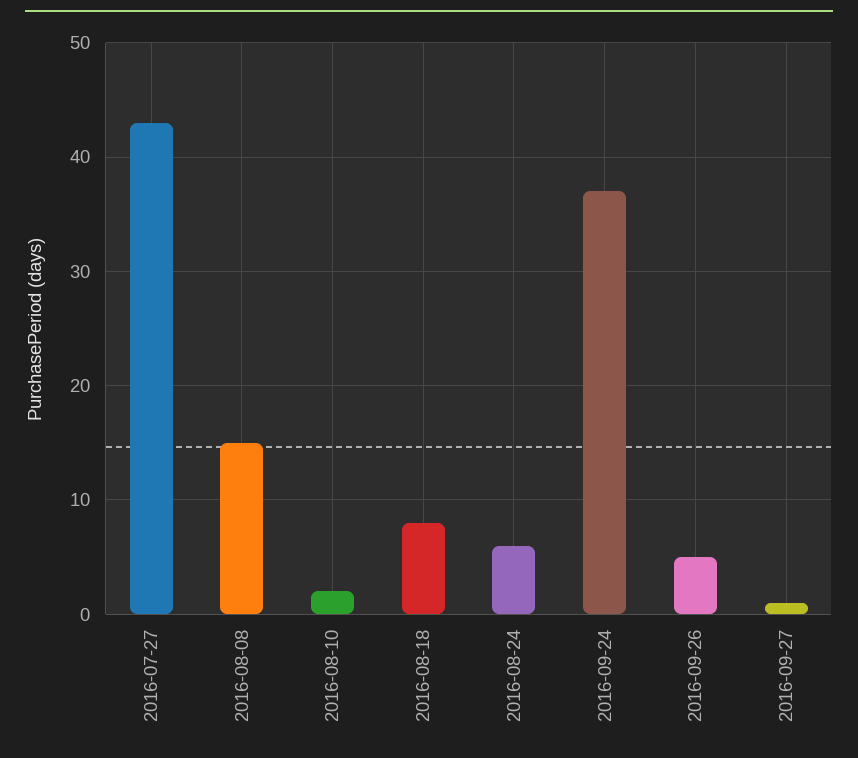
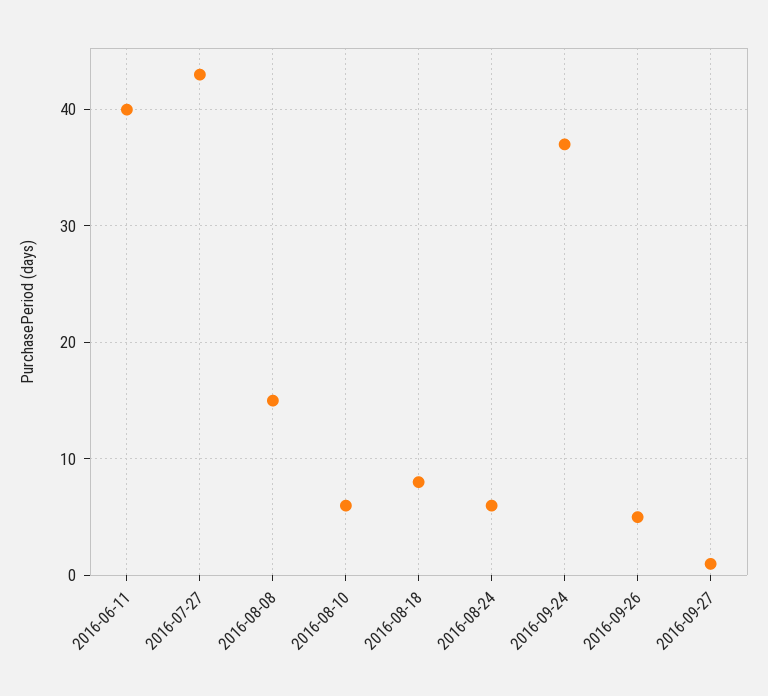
2016-08-10: 2 -> 6
2016-06-11: none -> 40

